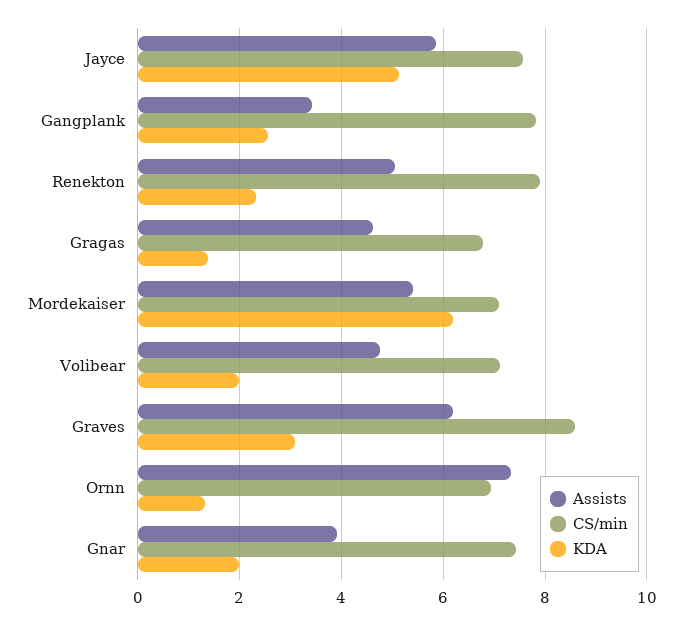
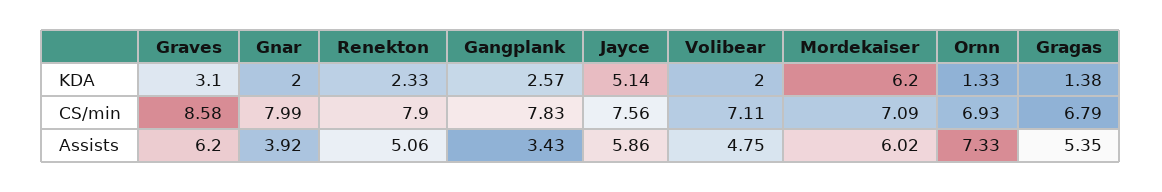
Assists, Gragas: 4.6 -> 5.35
Assists, Mordekaiser: 5.4 -> 6.02
CS/min, Gnar: 7.4 -> 7.99

